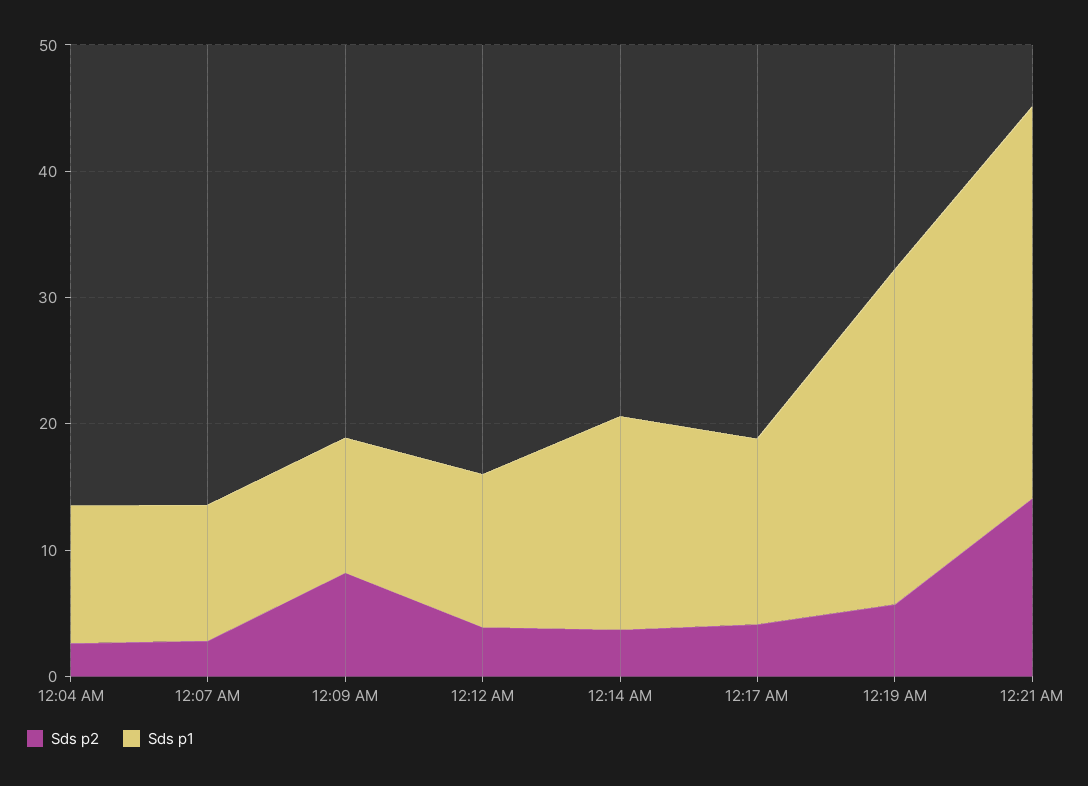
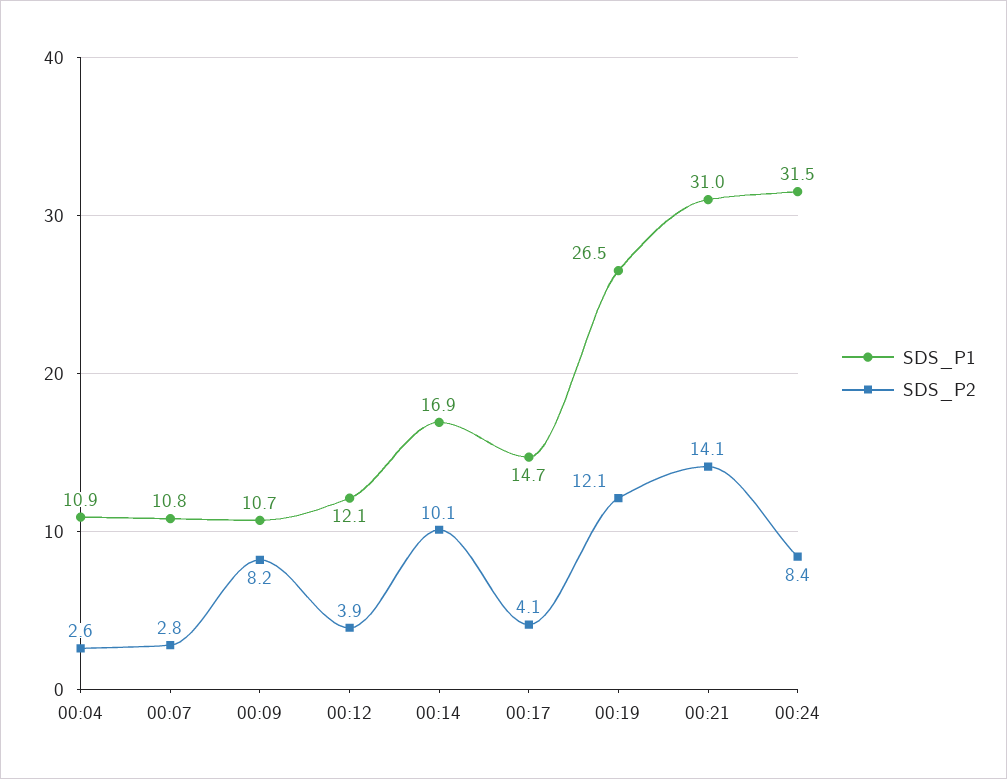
Sds p2, 12:14 AM: 4 -> 10.1
Sds p2, 12:19 AM: 6 -> 12.1
Sds p1, 00:24: none -> 31.5
Sds p2, 00:24: none -> 8.4

